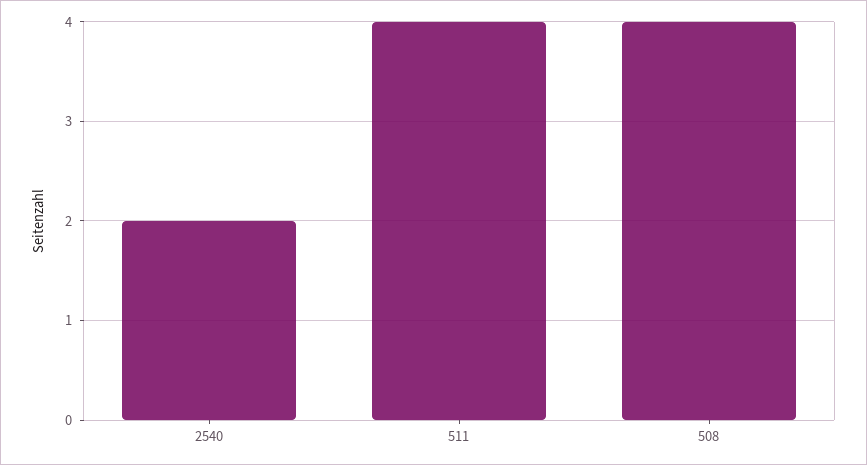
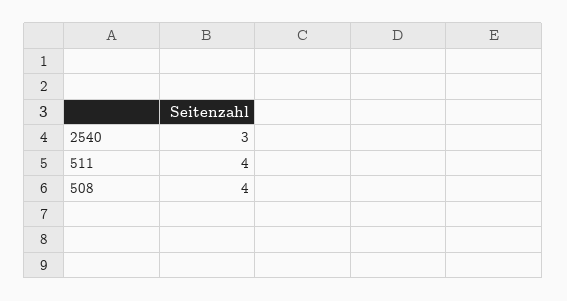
2540: 2 -> 3

